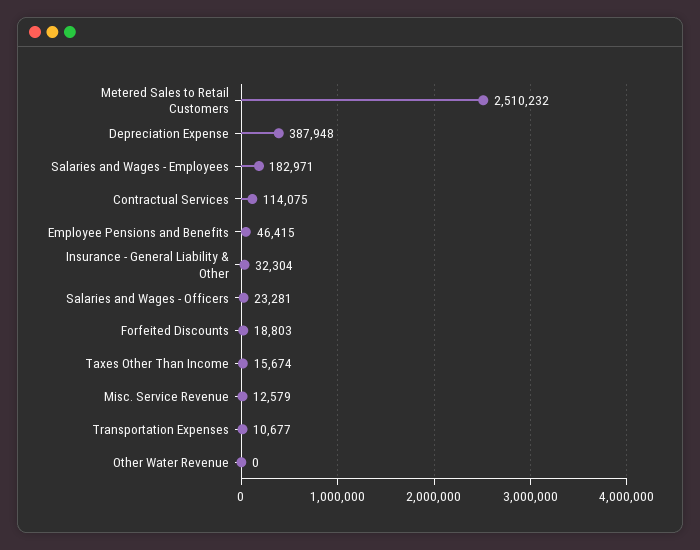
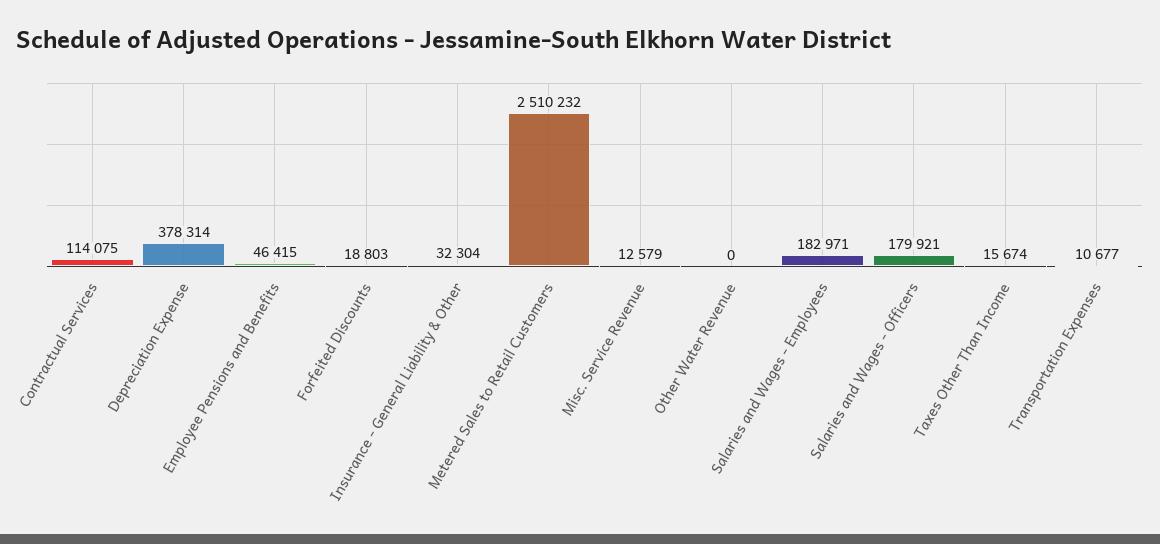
Depreciation Expense: 387948 -> 378314
Salaries and Wages - Officers: 23281 -> 179921

